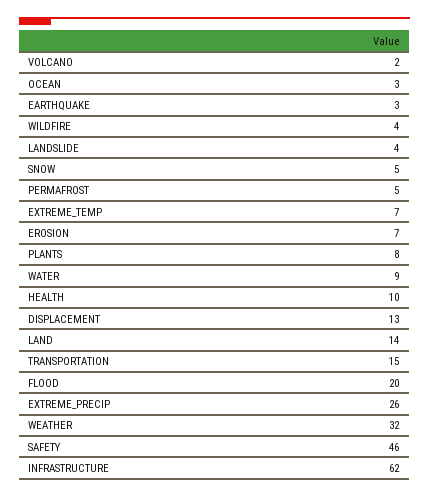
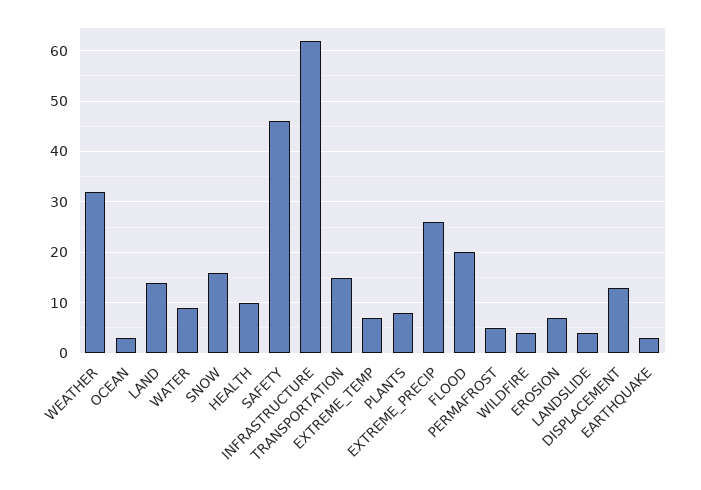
VOLCANO: 2 -> none
SNOW: 5 -> 15

